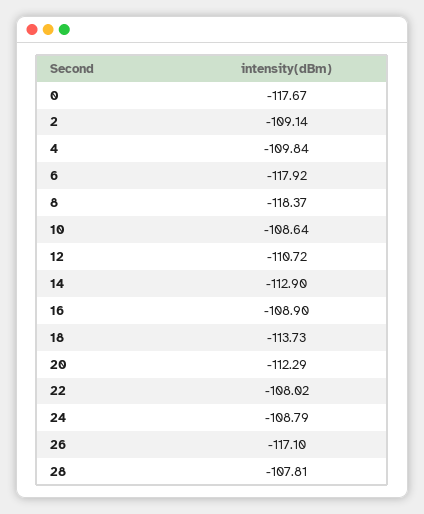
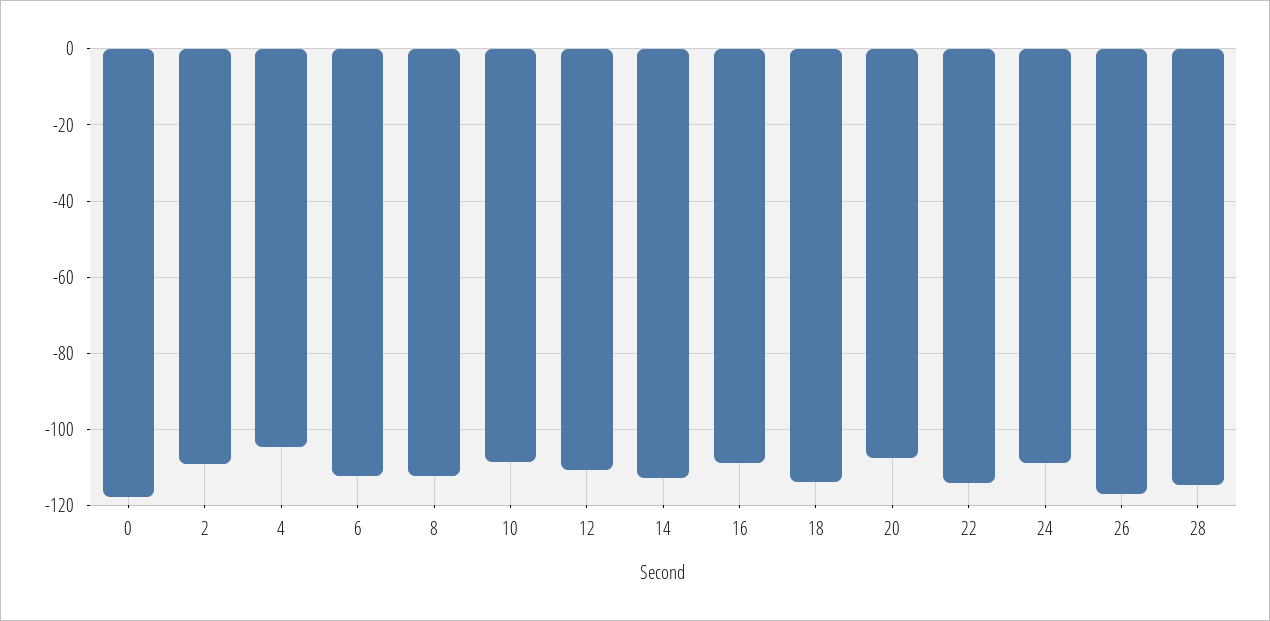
4: -109.84 -> -104
6: -117.92 -> -112
8: -118.37 -> -112
20: -112.29 -> -108
22: -108.02 -> -114
28: -107.81 -> -114

